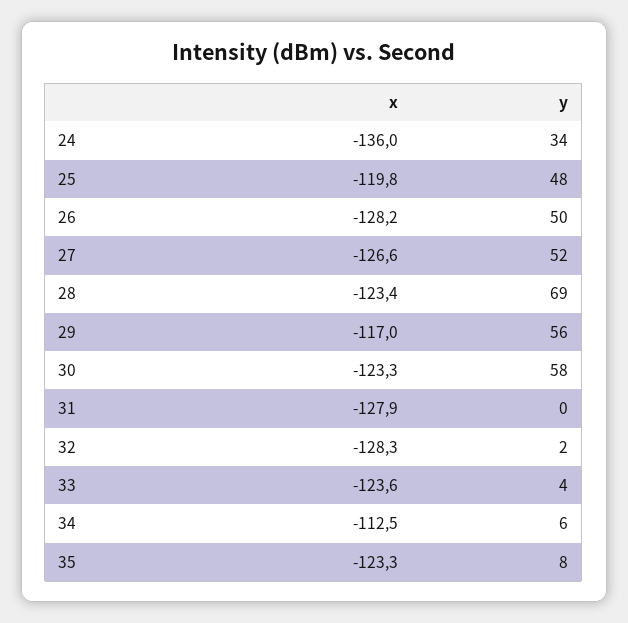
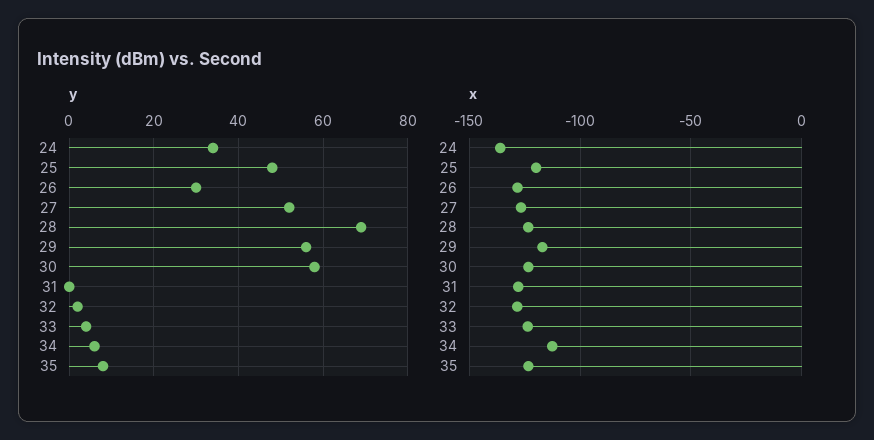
y, 26: 50 -> 30

